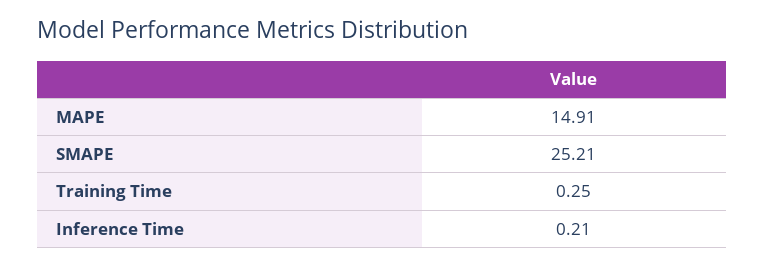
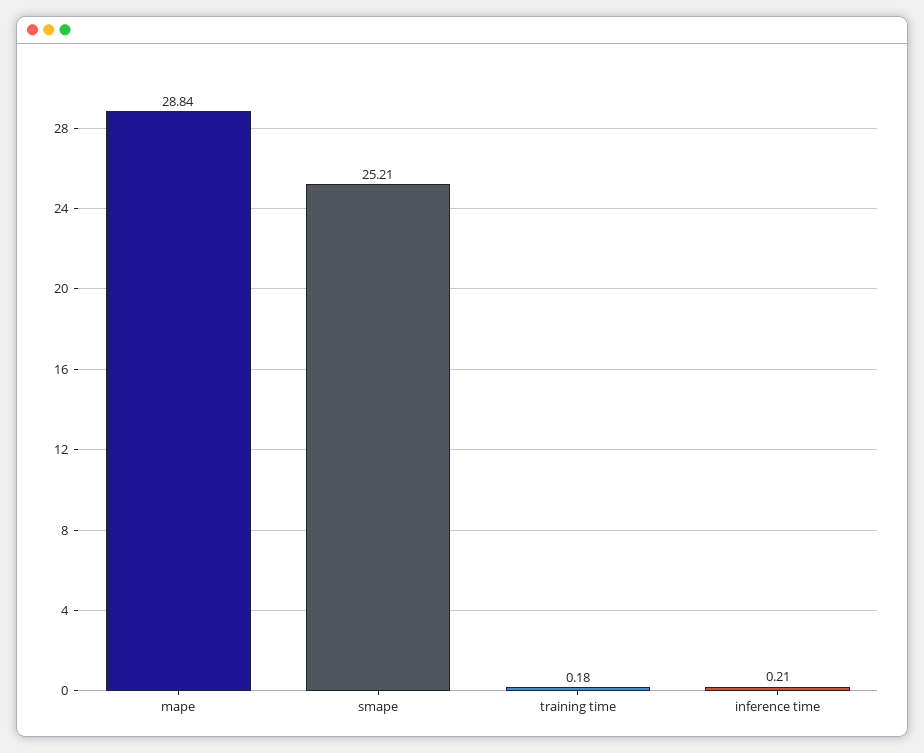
MAPE: 14.91 -> 28.84
Training Time: 0.25 -> 0.18

